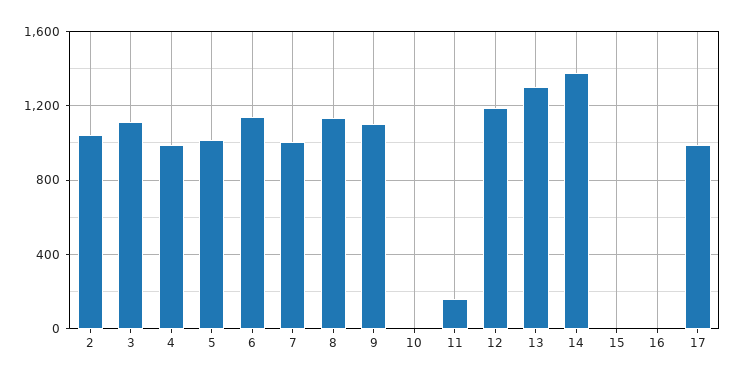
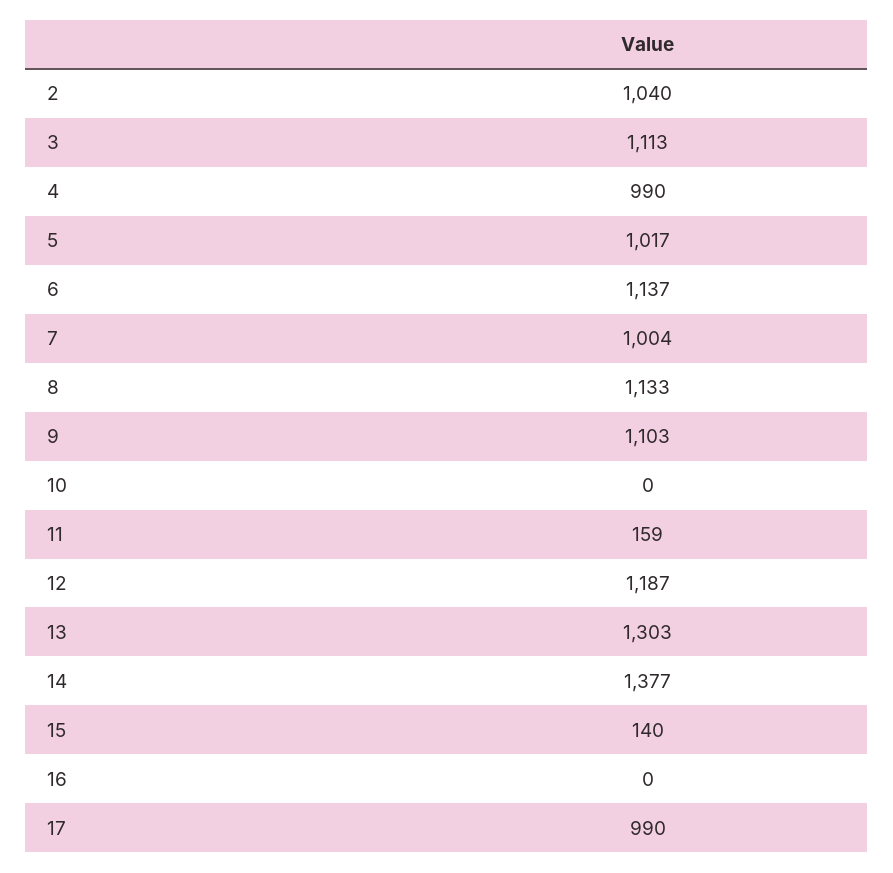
15: 0 -> 140

